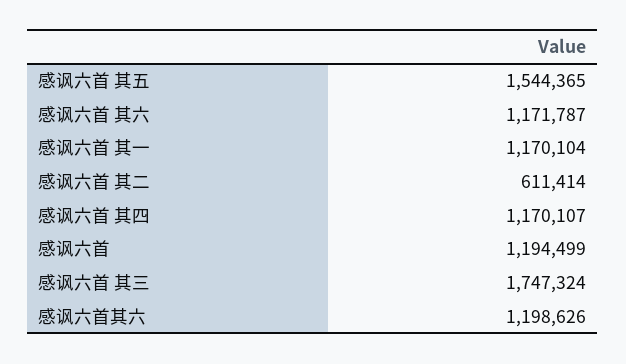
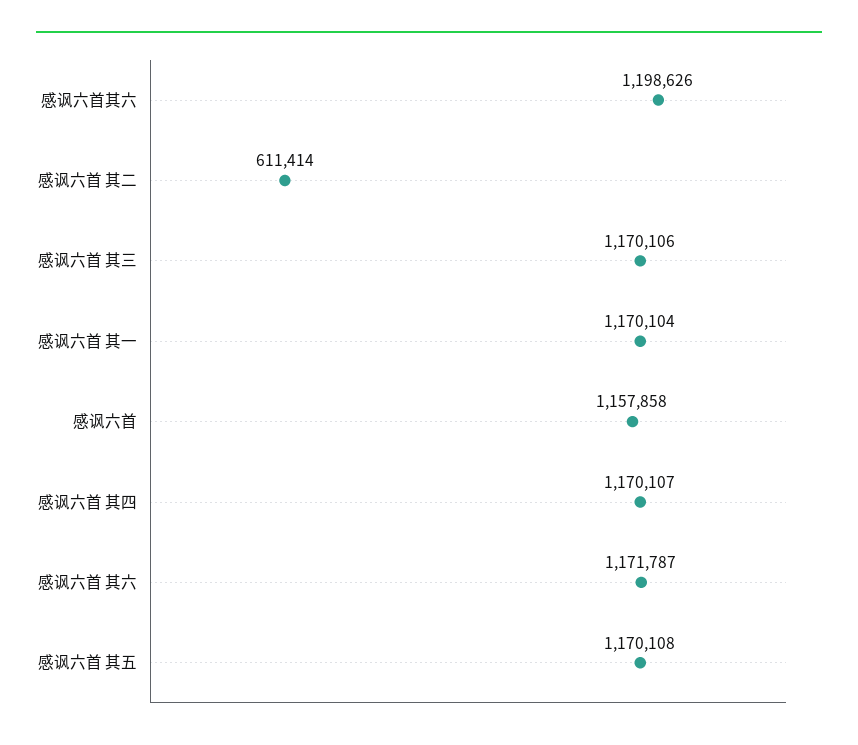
感讽六首 其五: 1544365 -> 1170108
感讽六首: 1194499 -> 1157858
感讽六首 其三: 1747324 -> 1170106

